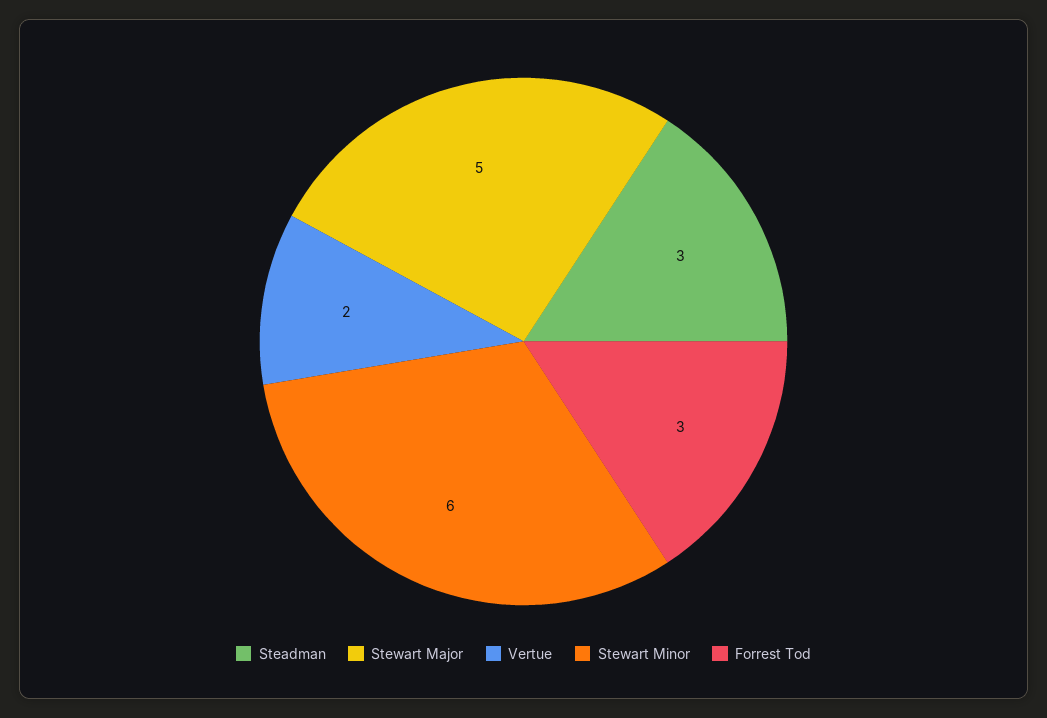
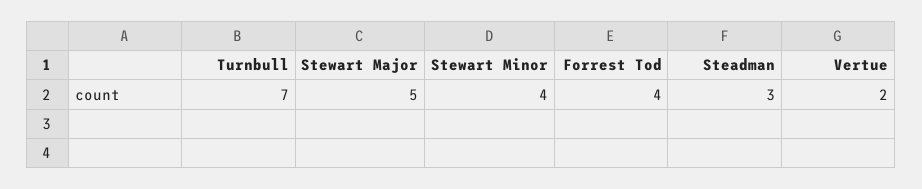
Stewart Minor: 6 -> 4
Forrest Tod: 3 -> 4
Turnbull: none -> 7

